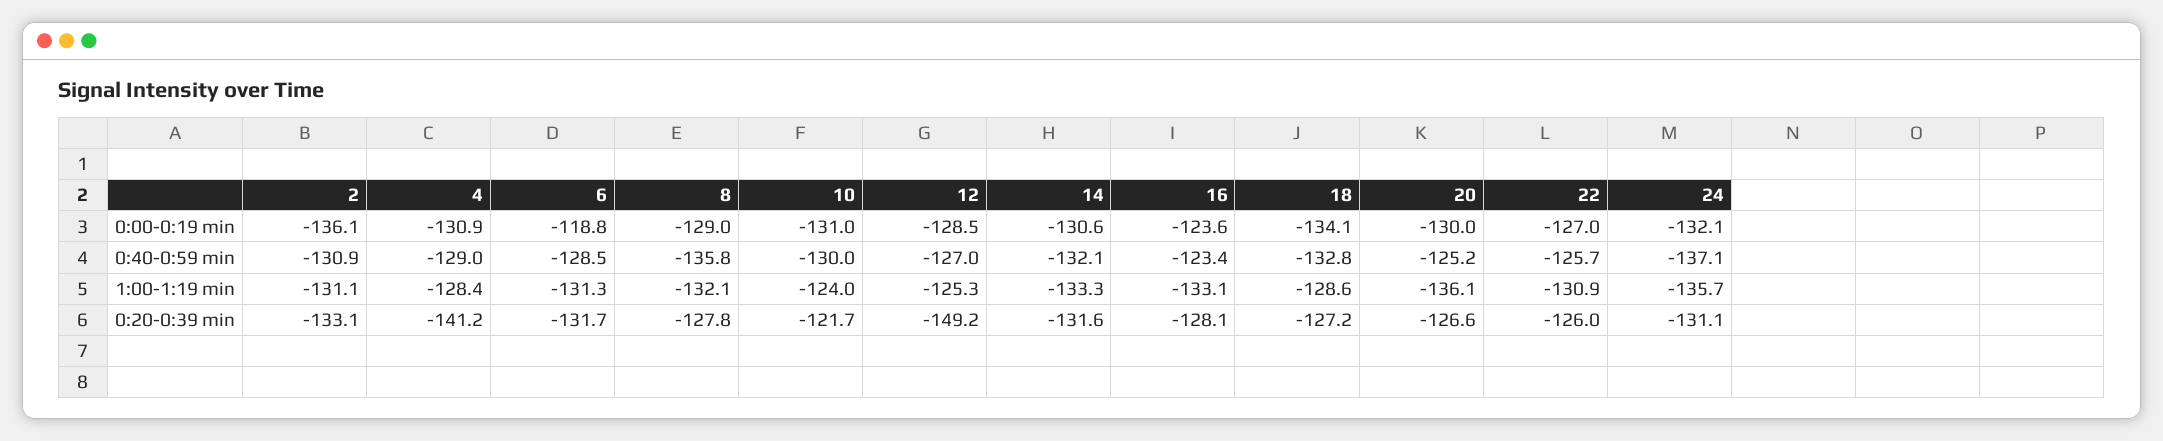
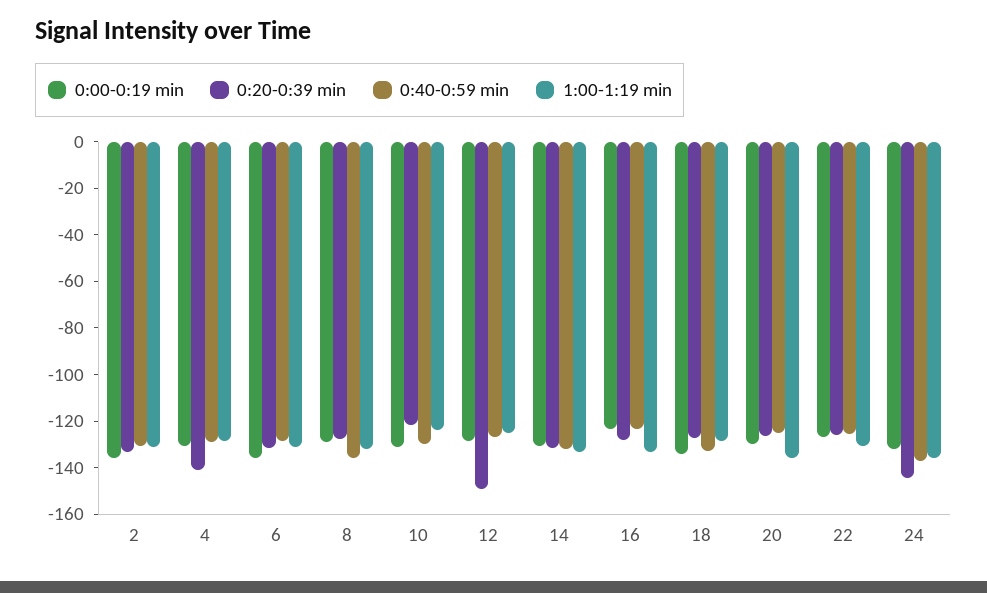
0:00-0:19 min, 6: -118.8 -> -135
0:20-0:39 min, 24: -131.1 -> -145

